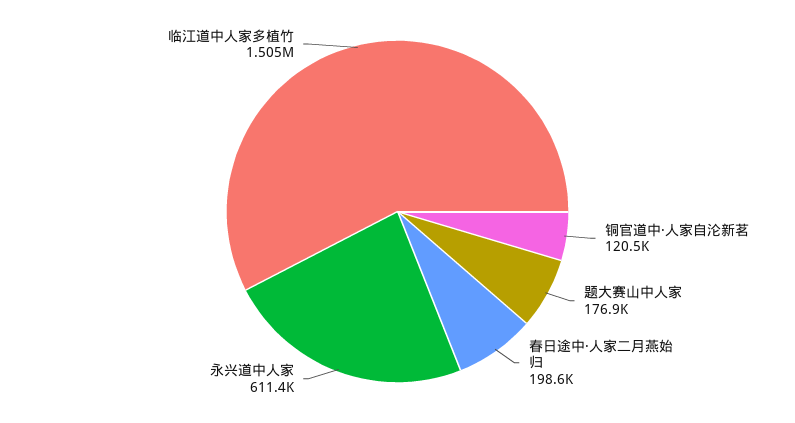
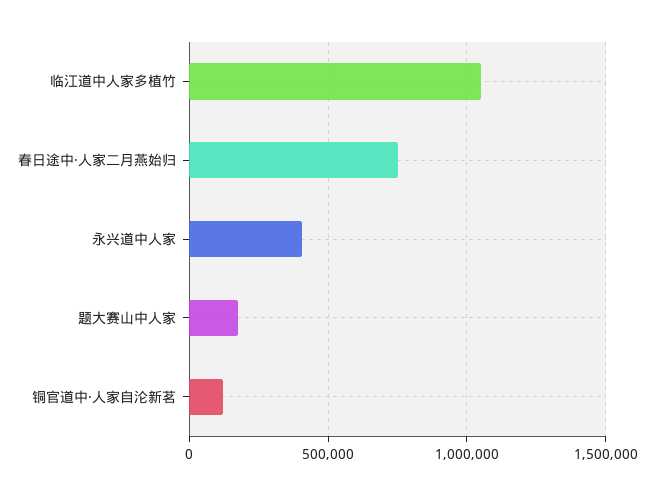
春日途中·人家二月燕始归: 198600 -> 750000
永兴道中人家: 611400 -> 400000
临江道中人家多植竹: 1505000 -> 1050000

